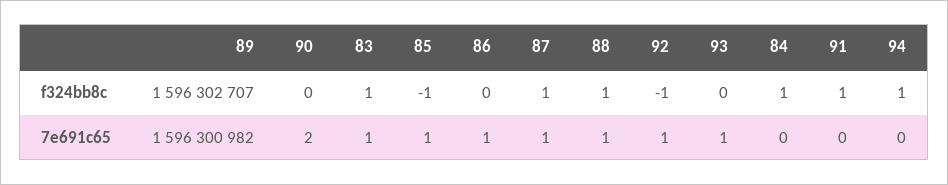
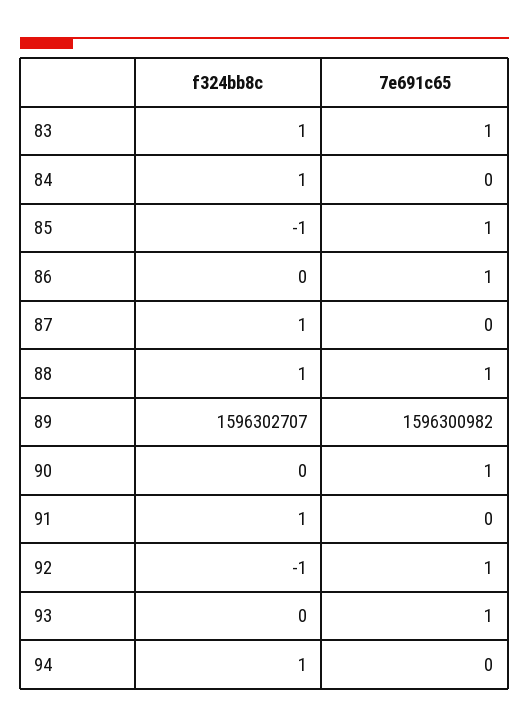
90, 7e691c65: 2 -> 1
87, 7e691c65: 1 -> 0

